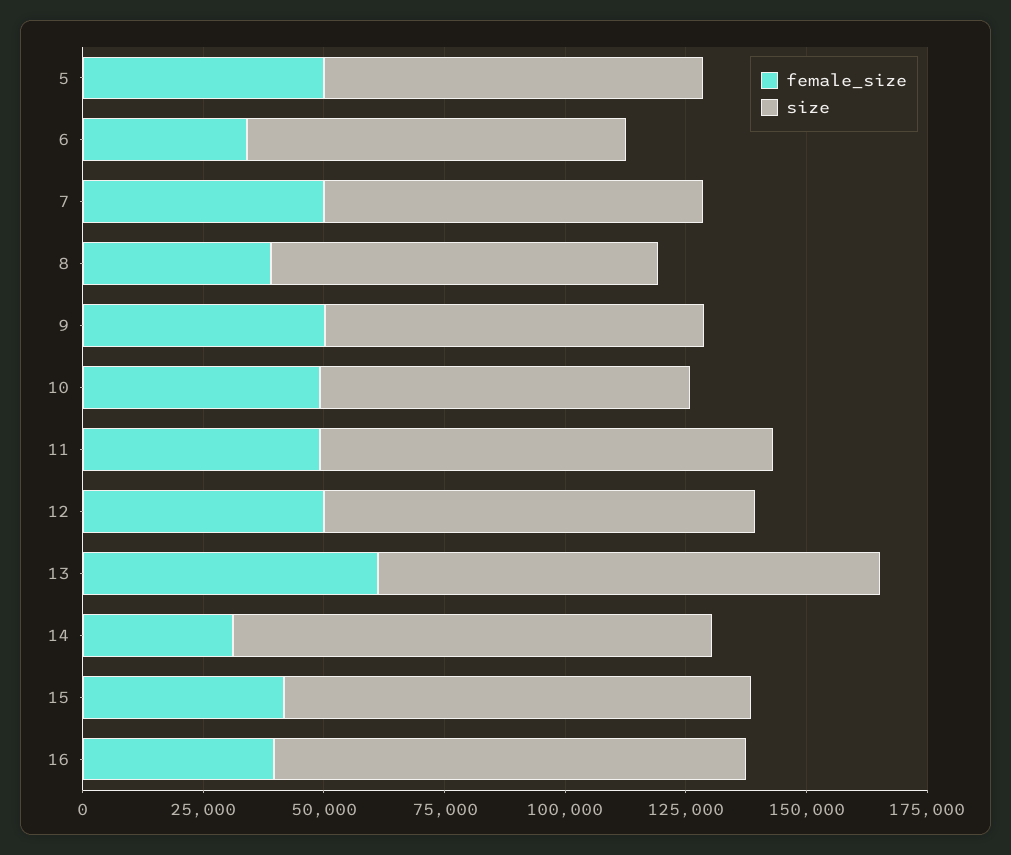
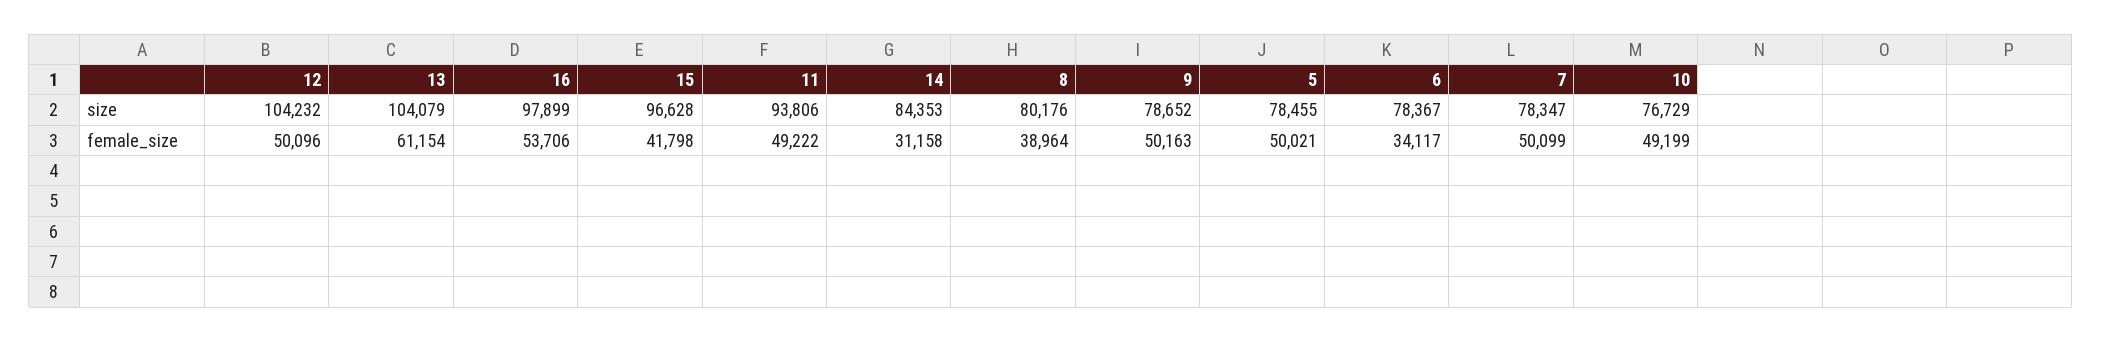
size, 12: 90000 -> 104232
size, 14: 100000 -> 84353
female_size, 16: 40000 -> 53706

